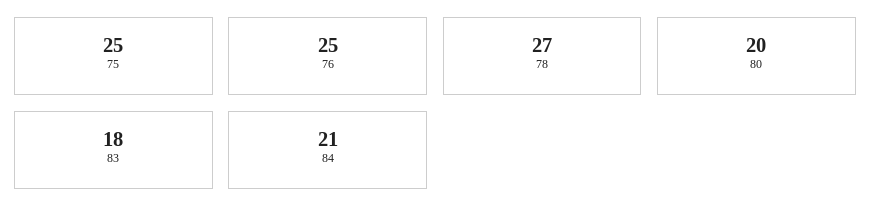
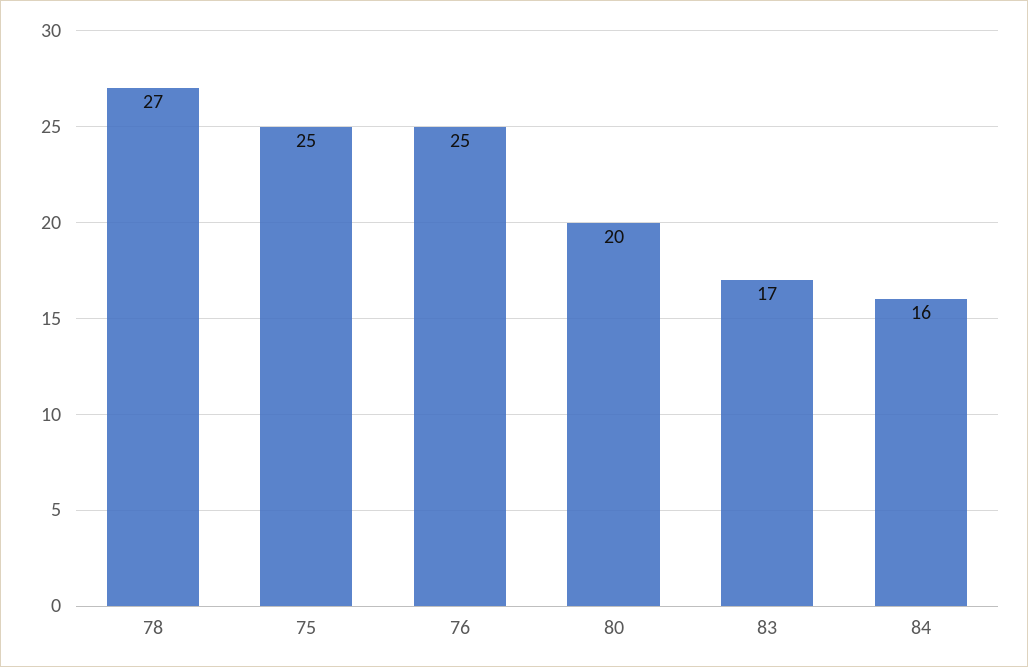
83: 18 -> 17
84: 21 -> 16

